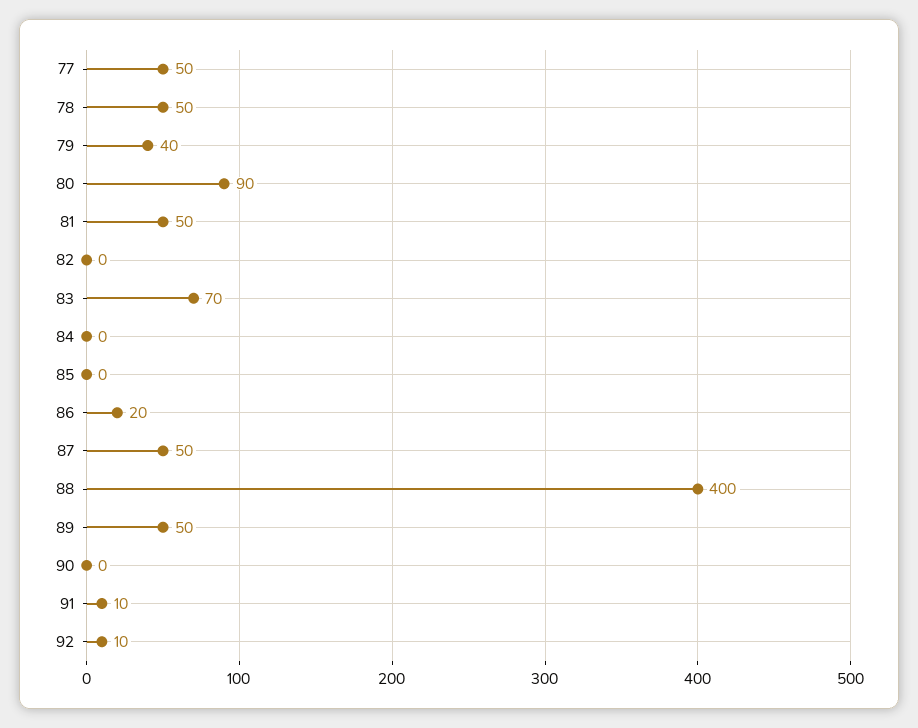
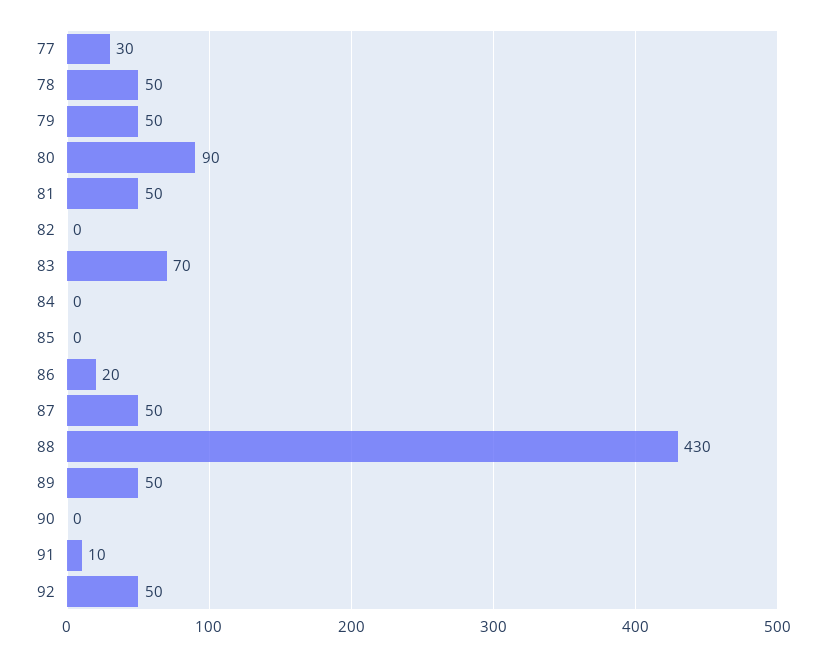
77: 50 -> 30
79: 40 -> 50
88: 400 -> 430
92: 10 -> 50

